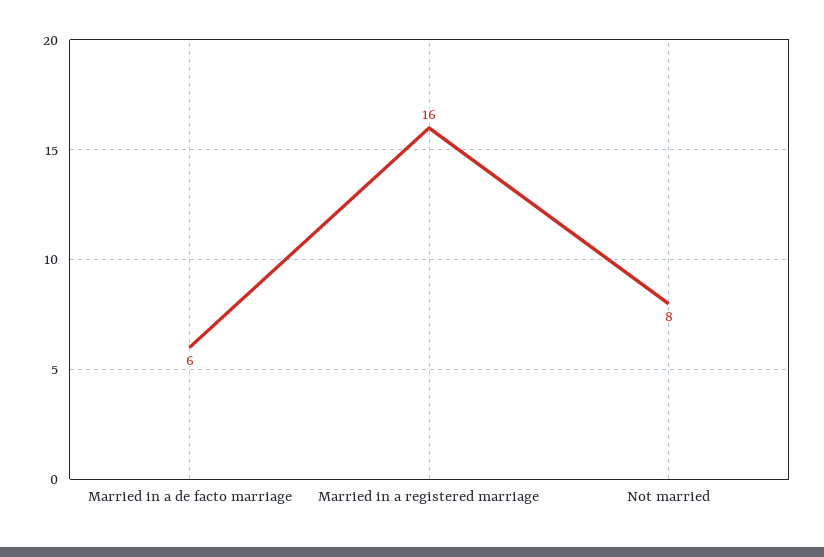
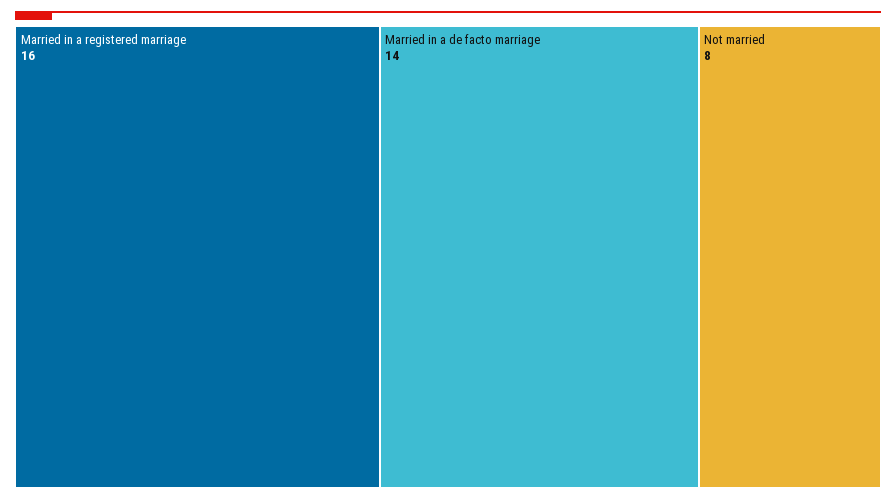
Married in a de facto marriage: 6 -> 14

